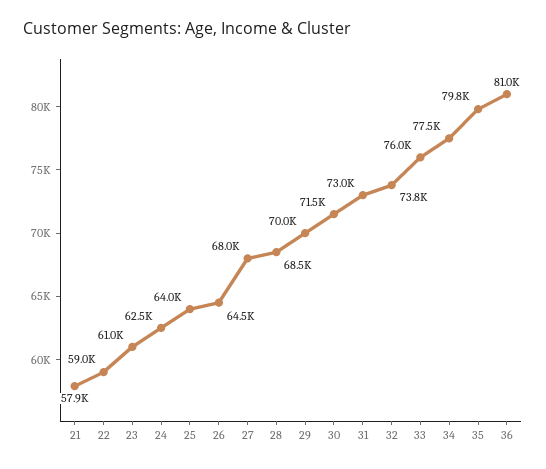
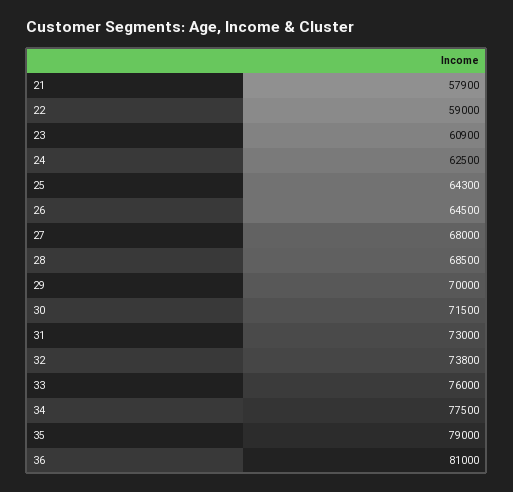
23: 61000 -> 60900
25: 64000 -> 64300
35: 79800 -> 79000

